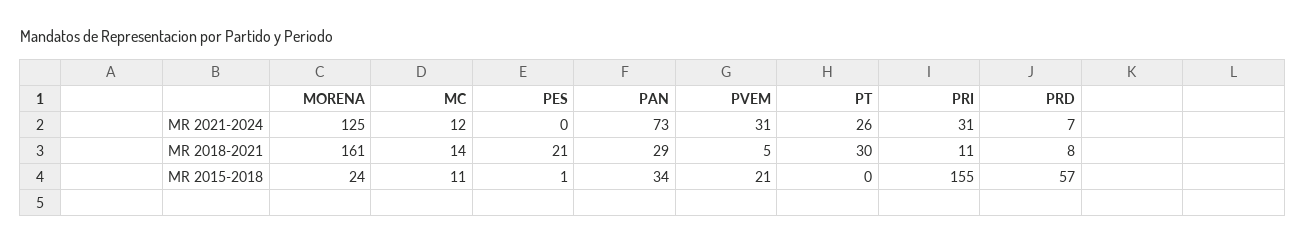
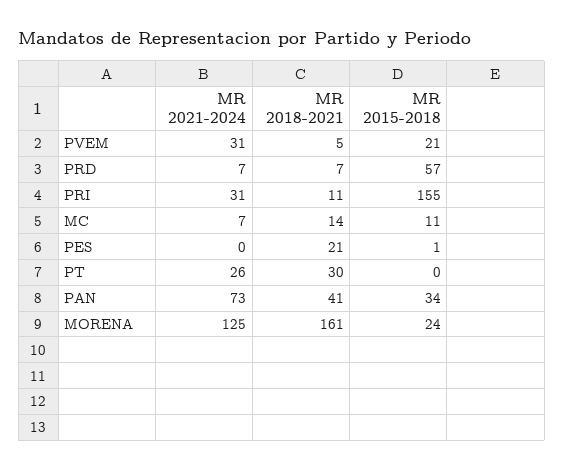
MC, MR 2021-2024: 12 -> 7
PAN, MR 2018-2021: 29 -> 41
PRD, MR 2018-2021: 8 -> 7

